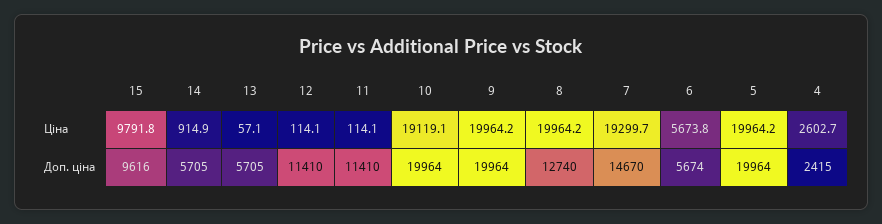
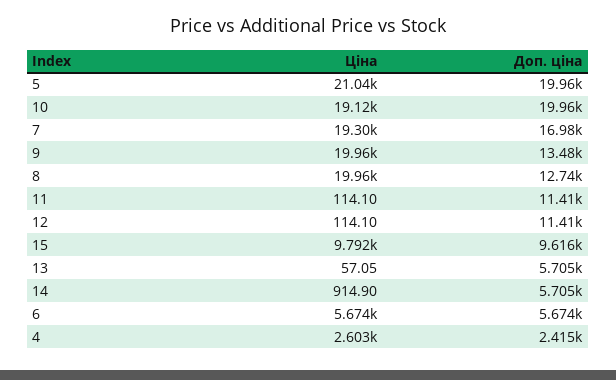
5, Ціна: 19964.2 -> 21040
9, Доп. ціна: 19964 -> 13480
7, Доп. ціна: 14670 -> 16980

